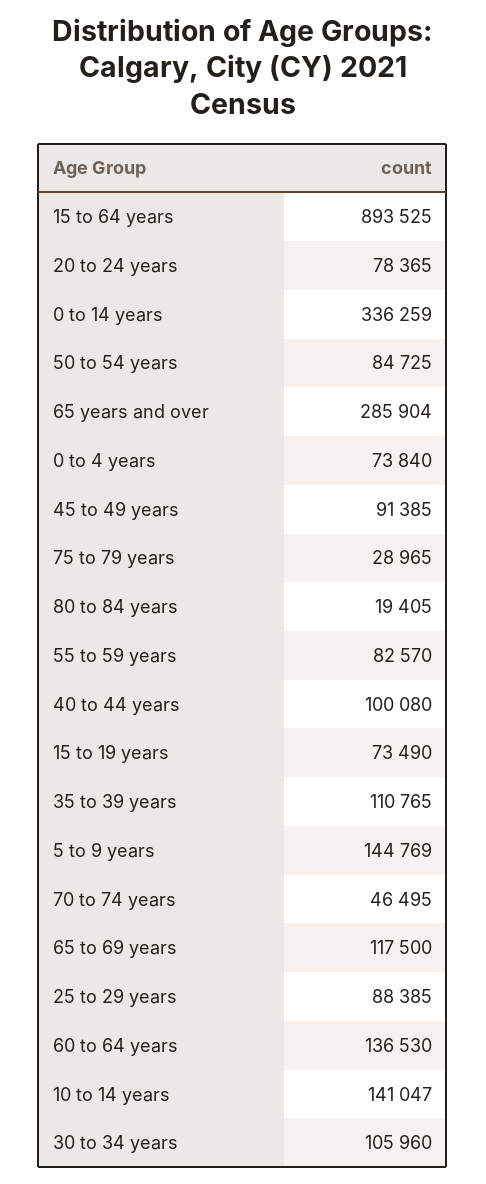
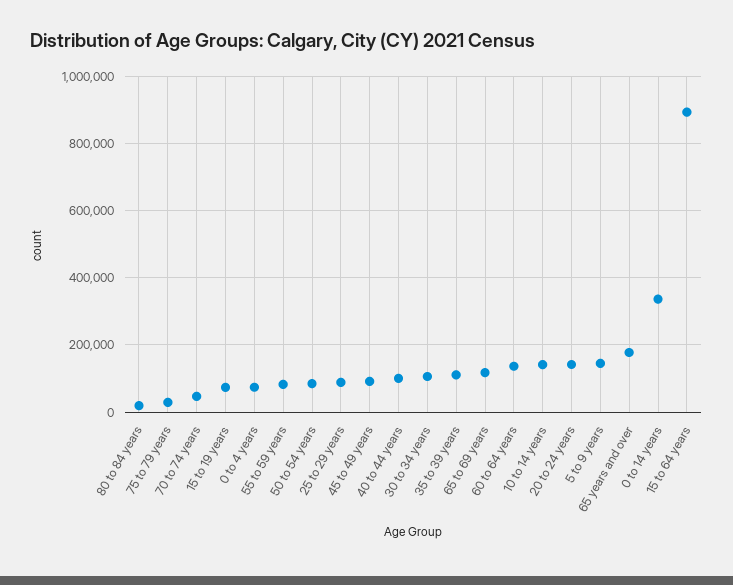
20 to 24 years: 78365 -> 140000
65 years and over: 285904 -> 180000

